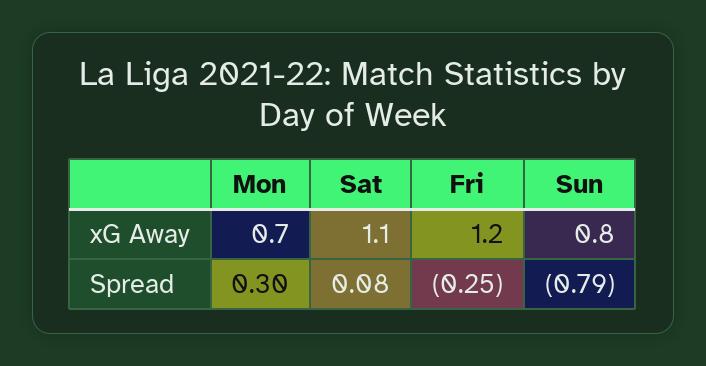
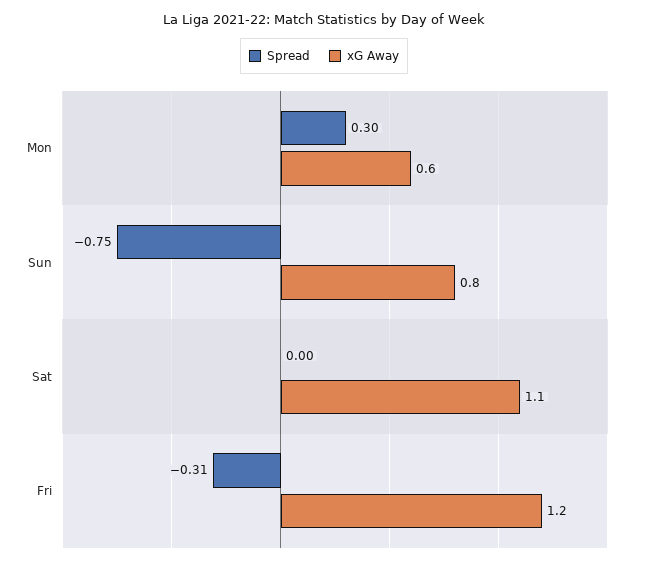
xG Away, Mon: 0.7 -> 0.6
Spread, Sat: 0.08 -> 0
Spread, Fri: -0.25 -> -0.31
Spread, Sun: -0.79 -> -0.75

